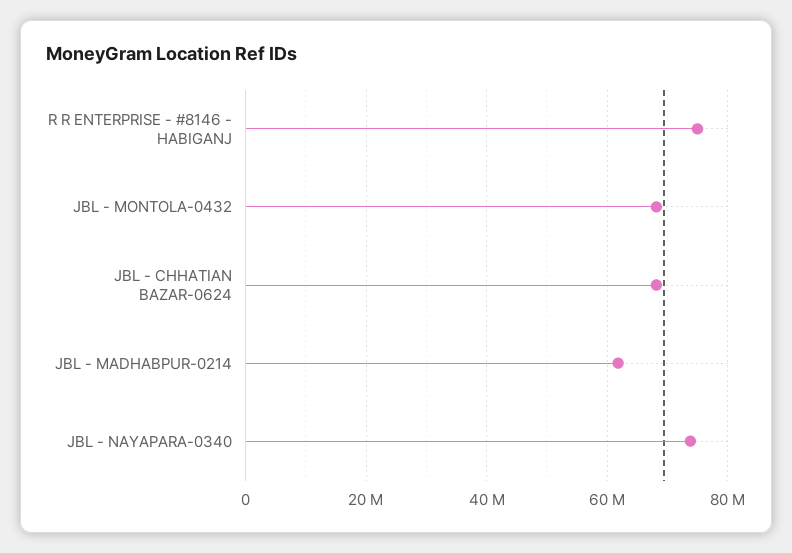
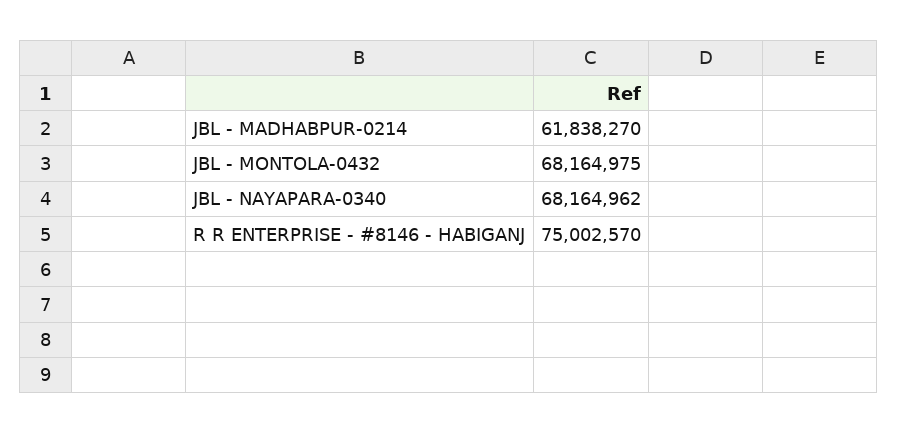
JBL - CHHATIAN BAZAR-0624: 68000000 -> none
JBL - NAYAPARA-0340: 74000000 -> 68164962

